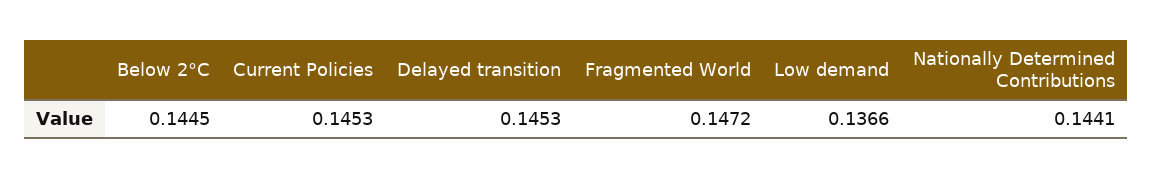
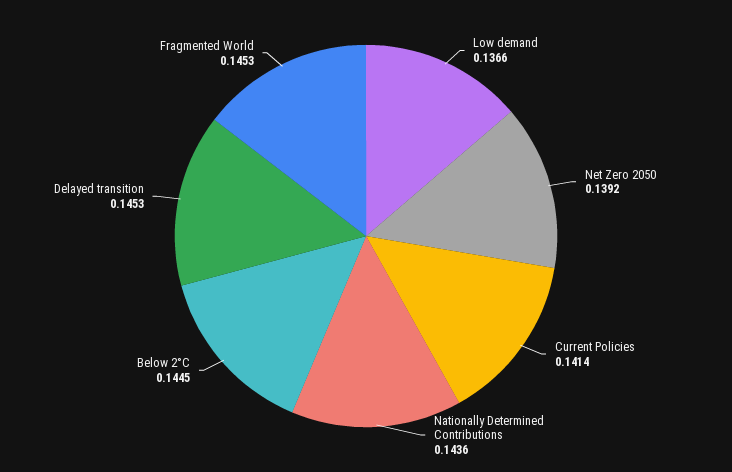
Current Policies: 0.1453 -> 0.1414
Fragmented World: 0.1472 -> 0.1453
Nationally Determined Contributions: 0.1441 -> 0.1436
Net Zero 2050: none -> 0.1392

